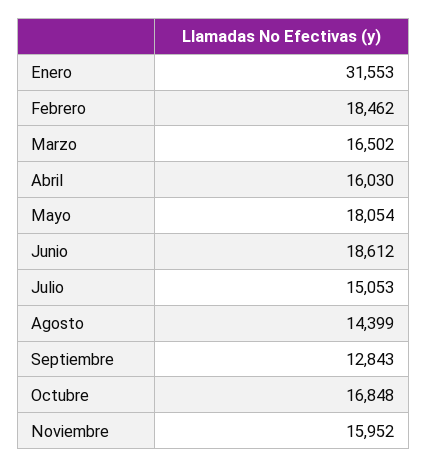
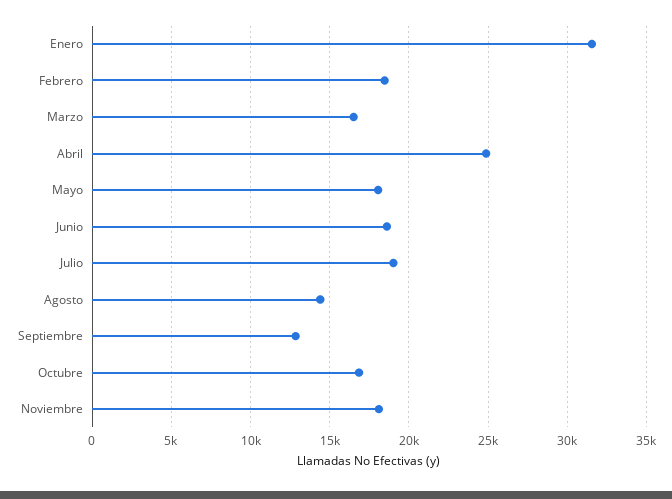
Abril: 16030 -> 25000
Julio: 15053 -> 19000
Noviembre: 15952 -> 18000

